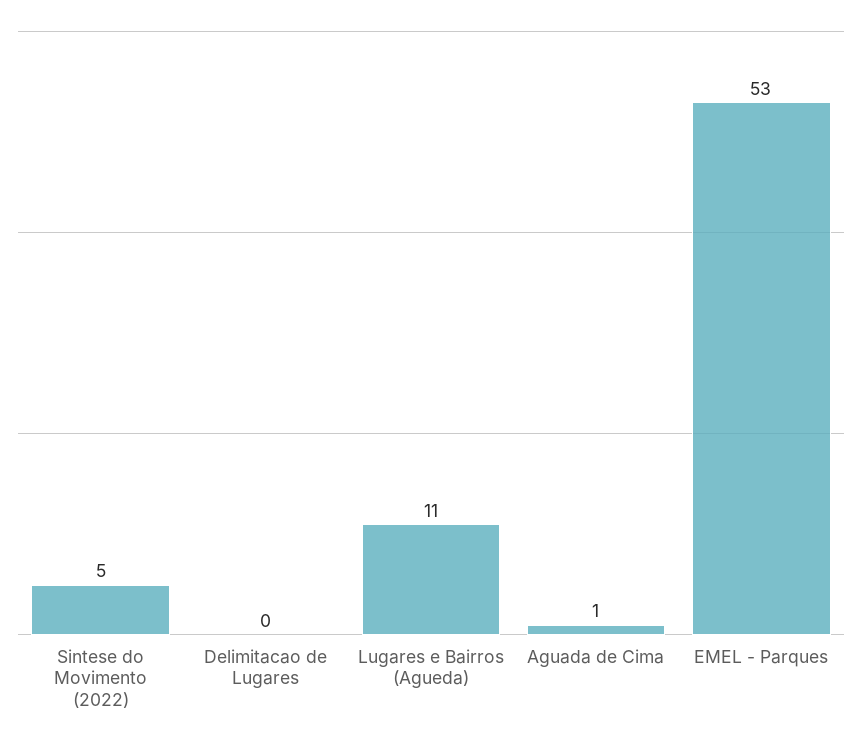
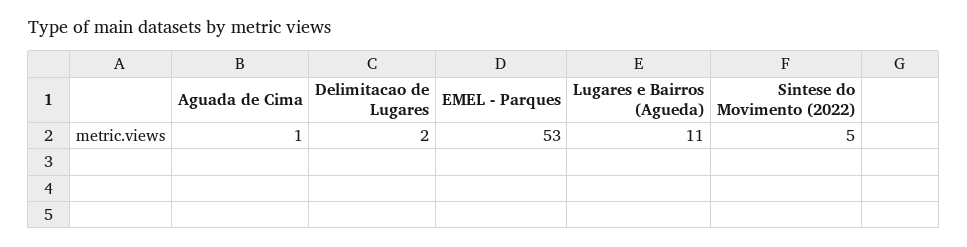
Delimitacao de Lugares: 0 -> 2

